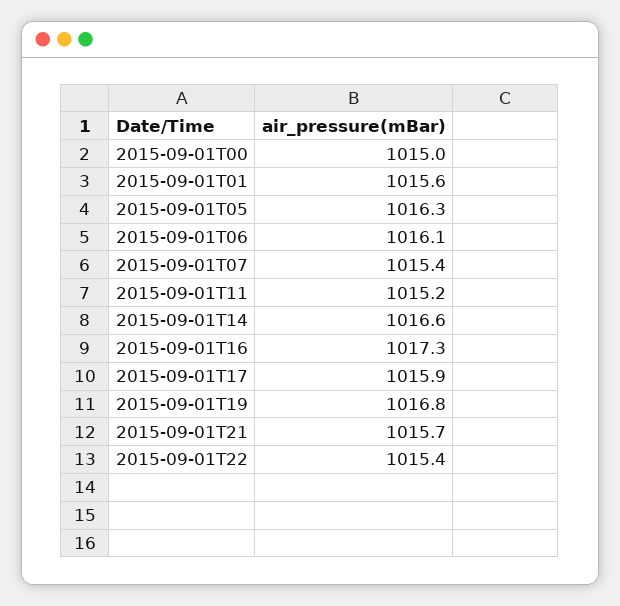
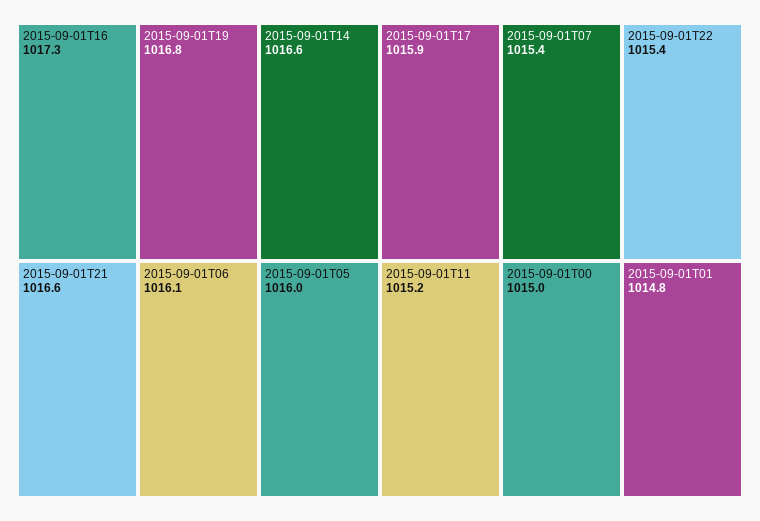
2015-09-01T01: 1015.6 -> 1014.8
2015-09-01T05: 1016.3 -> 1016
2015-09-01T21: 1015.7 -> 1016.6

